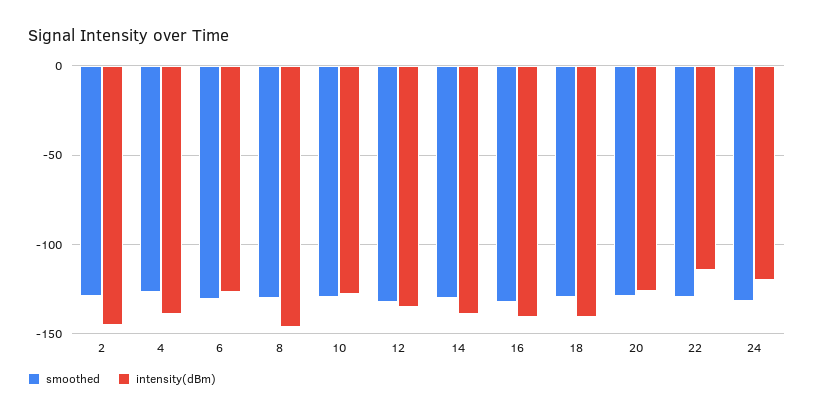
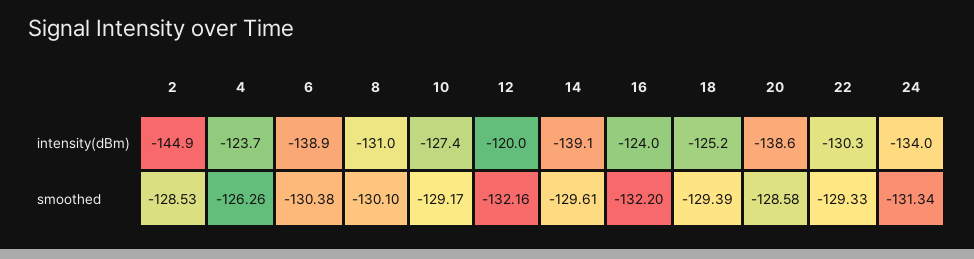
intensity(dBm), 4: -140 -> -123.7
intensity(dBm), 6: -125 -> -138.9
intensity(dBm), 8: -145 -> -131
intensity(dBm), 12: -135 -> -120
intensity(dBm), 16: -140 -> -124
intensity(dBm), 18: -140 -> -125.2
intensity(dBm), 20: -125 -> -138.6
intensity(dBm), 22: -115 -> -130.3
intensity(dBm), 24: -120 -> -134

